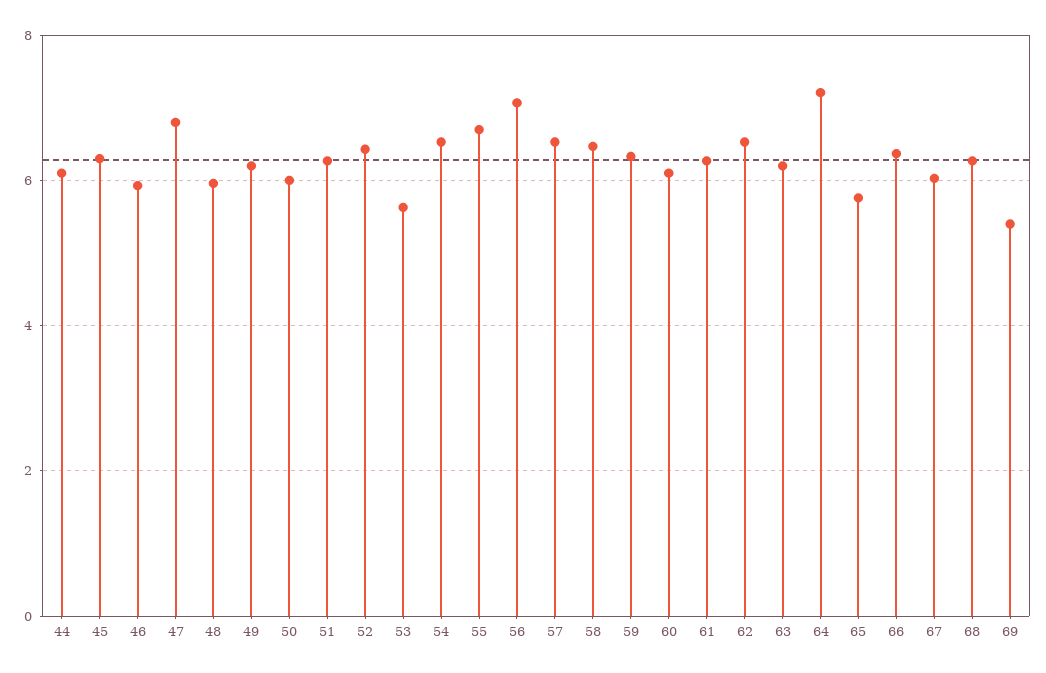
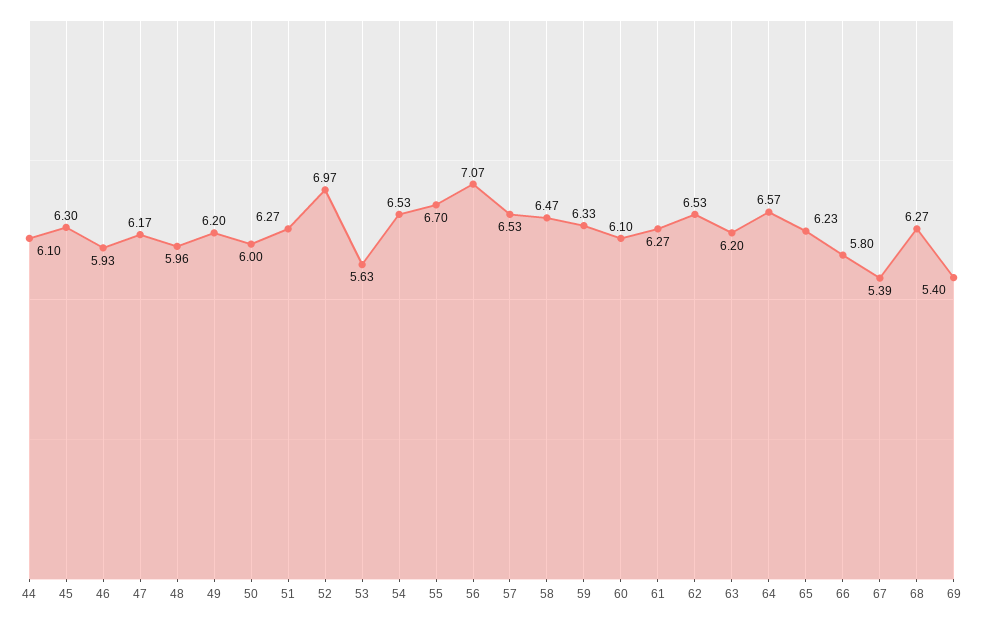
47: 6.8 -> 6.17
52: 6.4 -> 6.97
64: 7.2 -> 6.57
65: 5.8 -> 6.23
66: 6.4 -> 5.8
67: 6 -> 5.39

